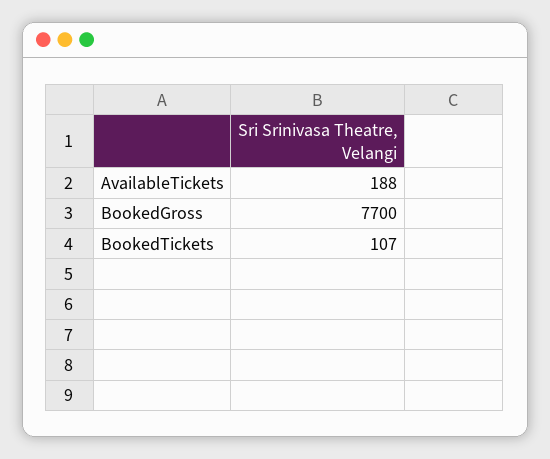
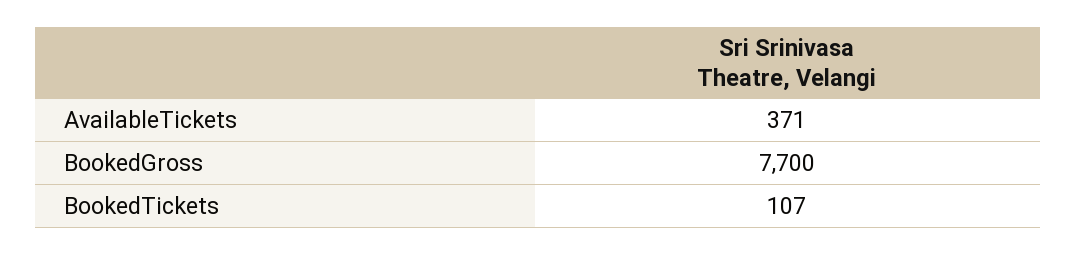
AvailableTickets: 188 -> 371

